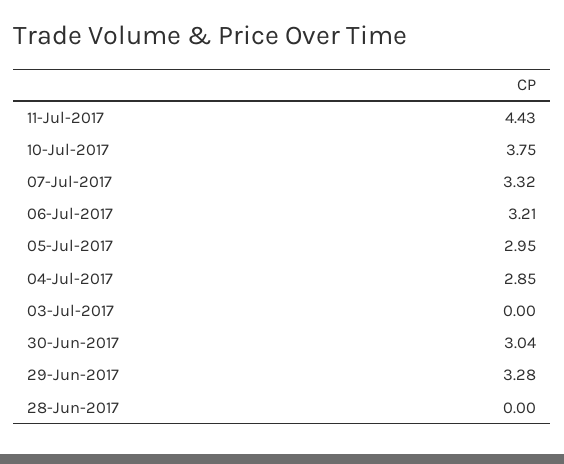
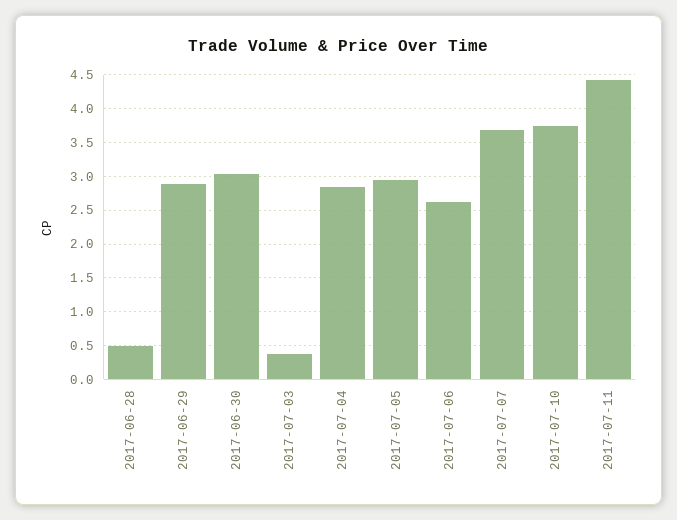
07-Jul-2017: 3.32 -> 3.7
06-Jul-2017: 3.21 -> 2.6
03-Jul-2017: 0 -> 0.4
29-Jun-2017: 3.28 -> 2.9
28-Jun-2017: 0 -> 0.5

